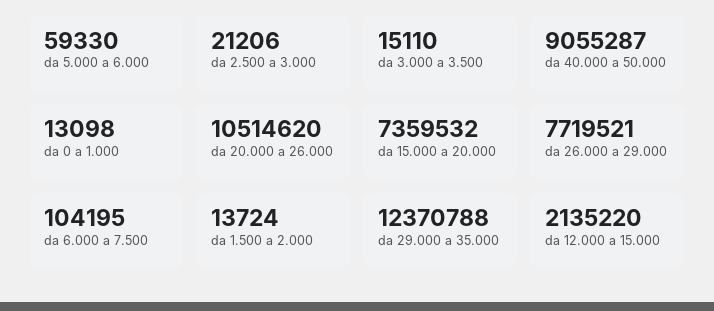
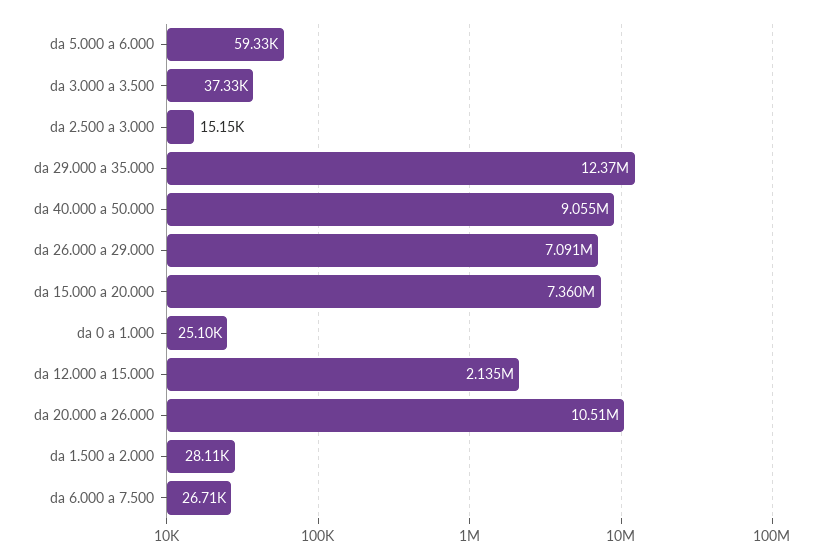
da 2.500 a 3.000: 21206 -> 15150
da 3.000 a 3.500: 15110 -> 37330
da 0 a 1.000: 13098 -> 25100
da 26.000 a 29.000: 7719521 -> 7091000
da 6.000 a 7.500: 104195 -> 26710
da 1.500 a 2.000: 13724 -> 28110

